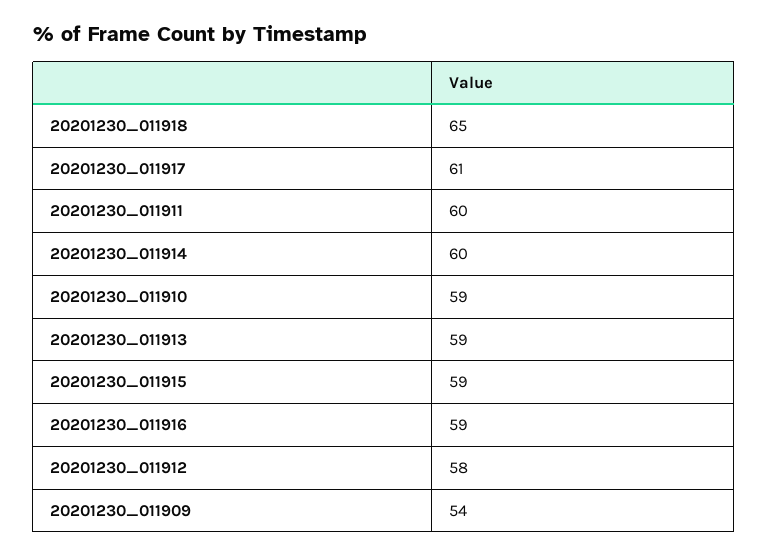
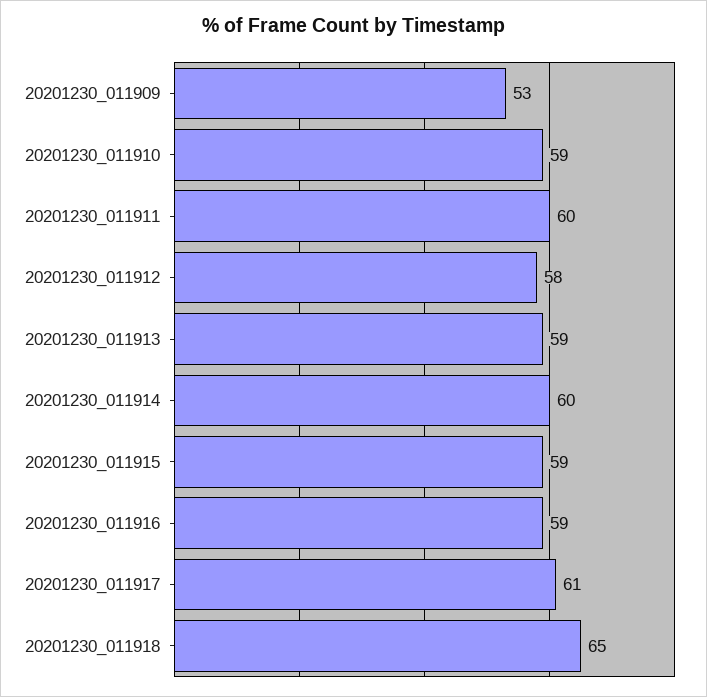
20201230_011909: 54 -> 53

